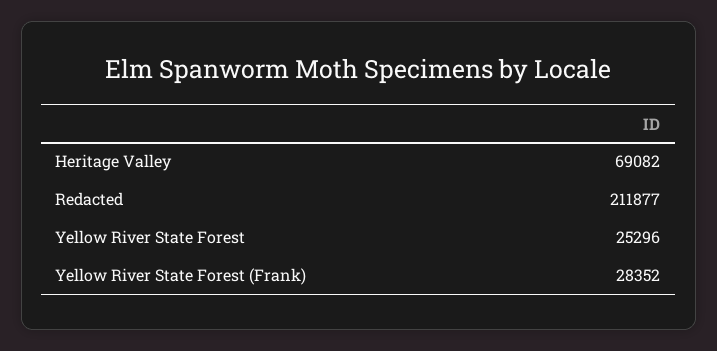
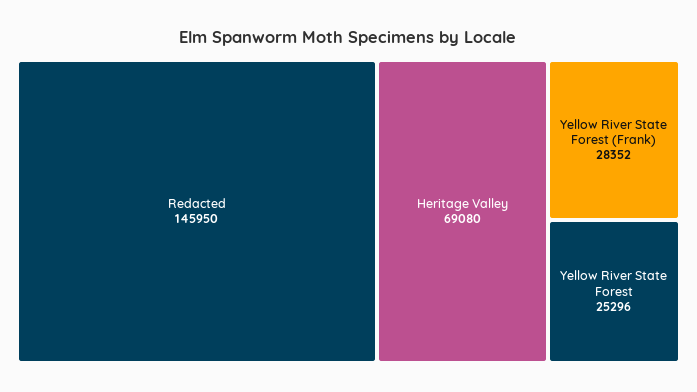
Heritage Valley: 69082 -> 69080
Redacted: 211877 -> 145950

